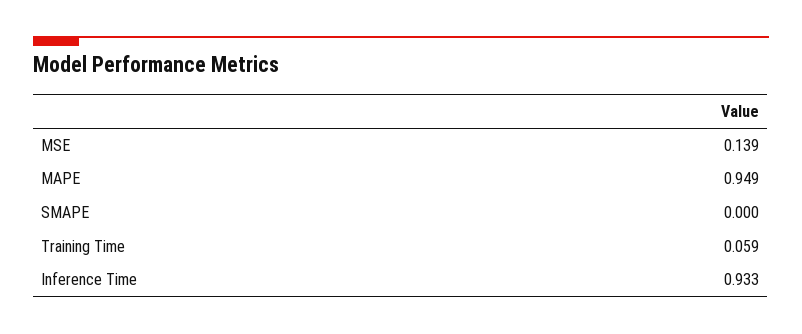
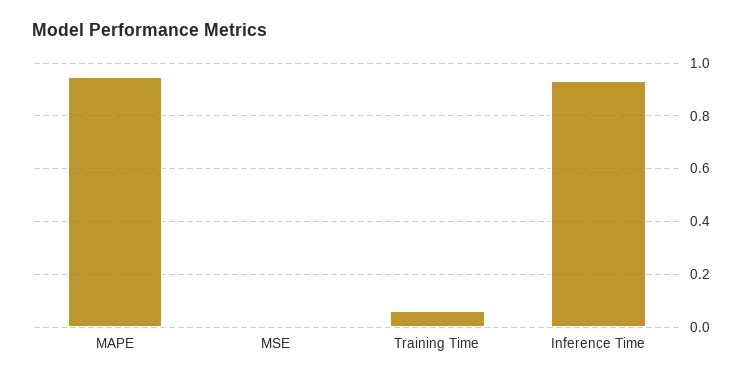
MSE: 0.139 -> 0
SMAPE: 0 -> none

